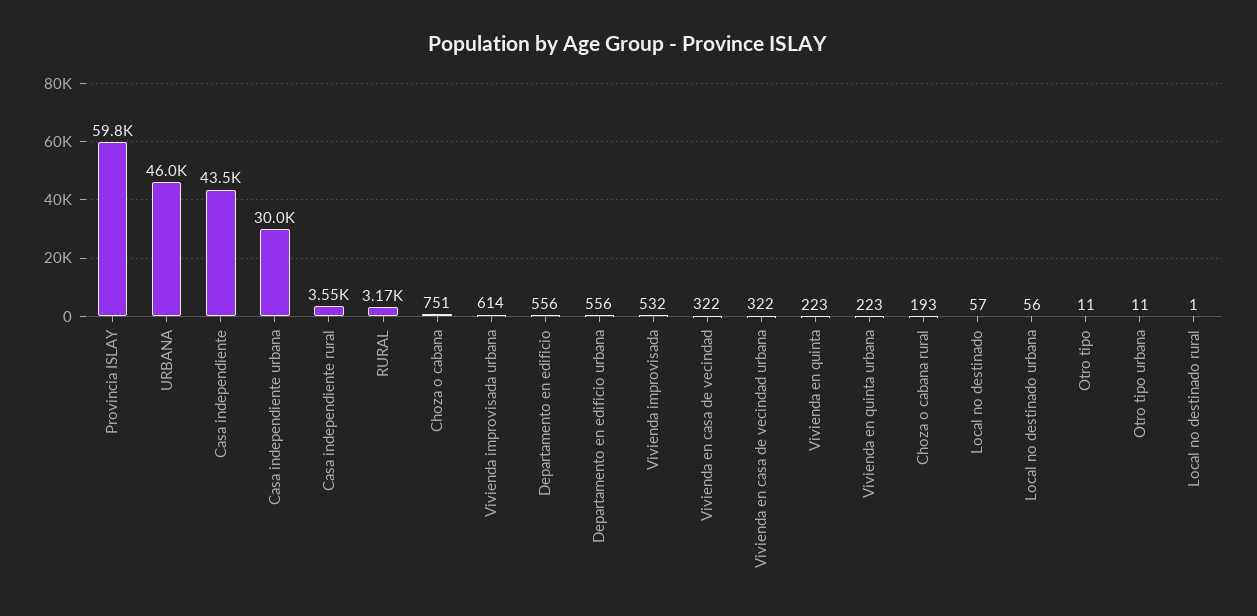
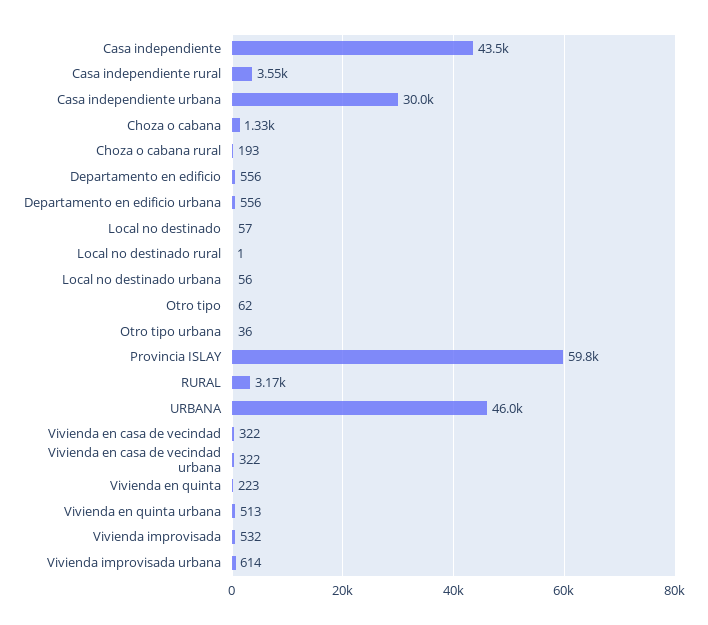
Choza o cabana: 751 -> 1330
Vivienda en quinta urbana: 223 -> 513
Otro tipo: 11 -> 62
Otro tipo urbana: 11 -> 36

